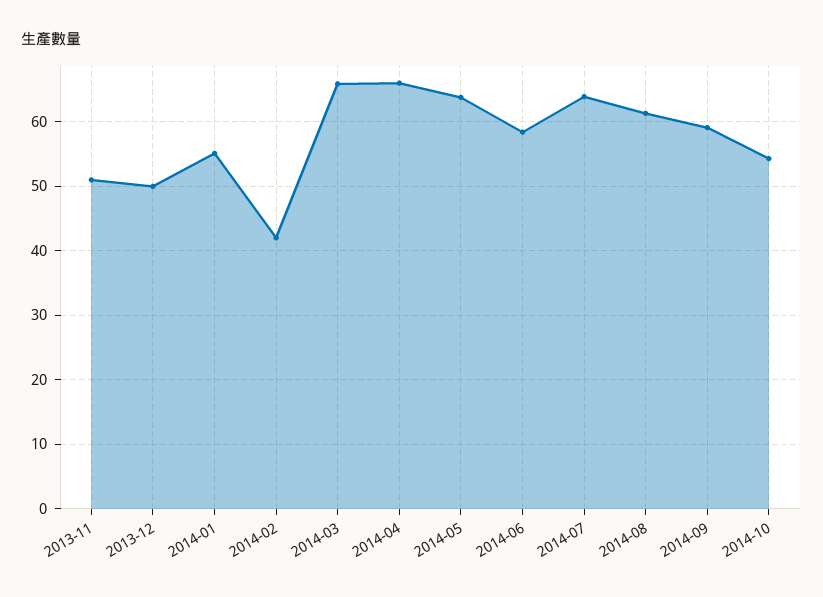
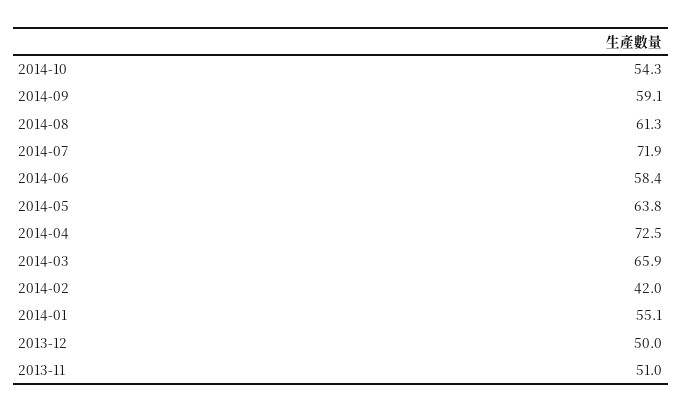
2014-04: 66 -> 72.5
2014-07: 64 -> 71.9

